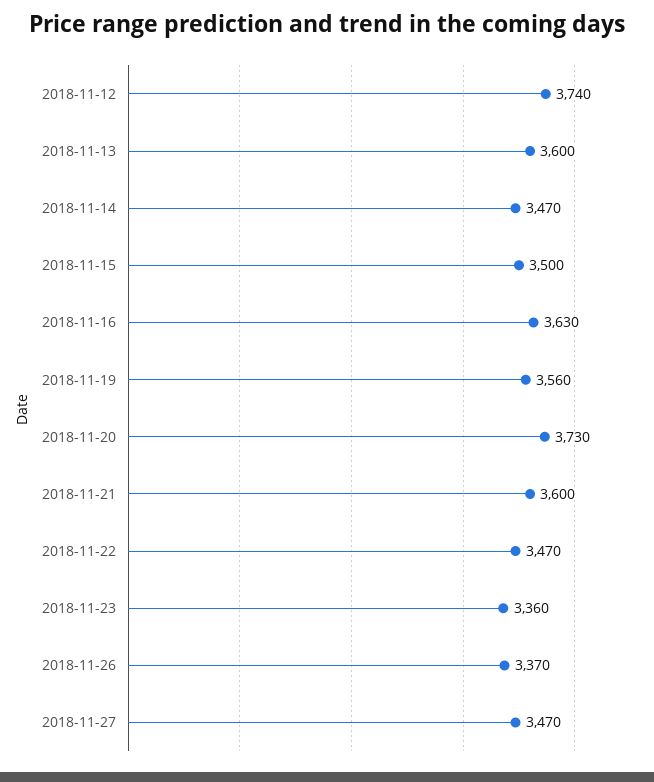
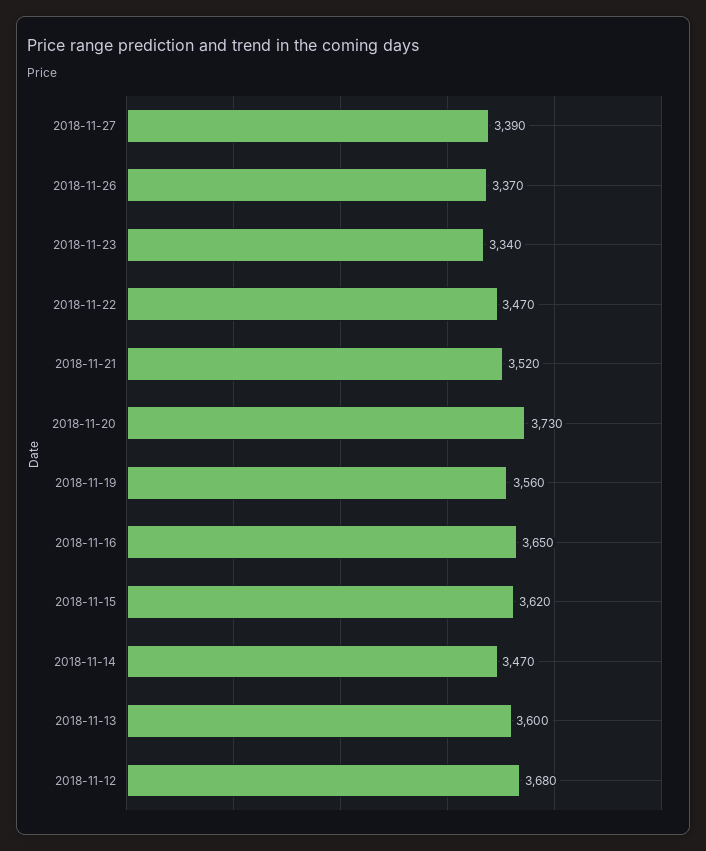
2018-11-12: 3740 -> 3680
2018-11-15: 3500 -> 3620
2018-11-16: 3630 -> 3650
2018-11-21: 3600 -> 3520
2018-11-23: 3360 -> 3340
2018-11-27: 3470 -> 3390

